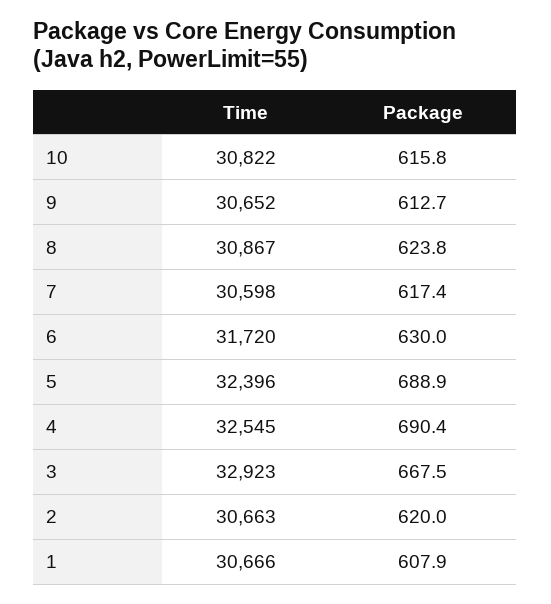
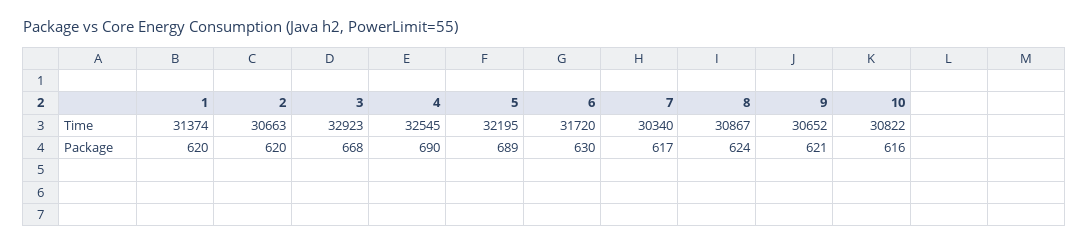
Package, 9: 612.7 -> 621
Time, 7: 30598 -> 30340
Time, 5: 32396 -> 32195
Time, 1: 30666 -> 31374
Package, 1: 607.9 -> 620

